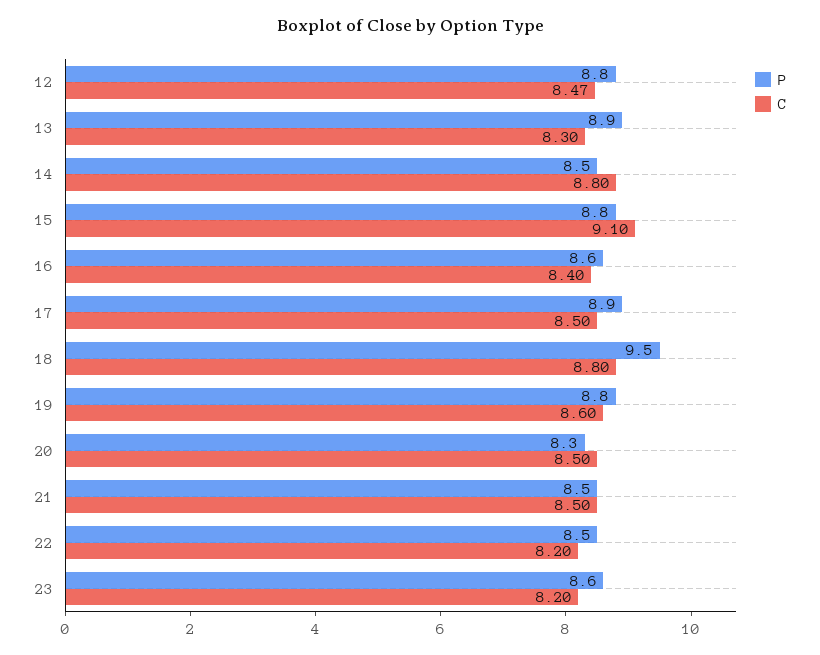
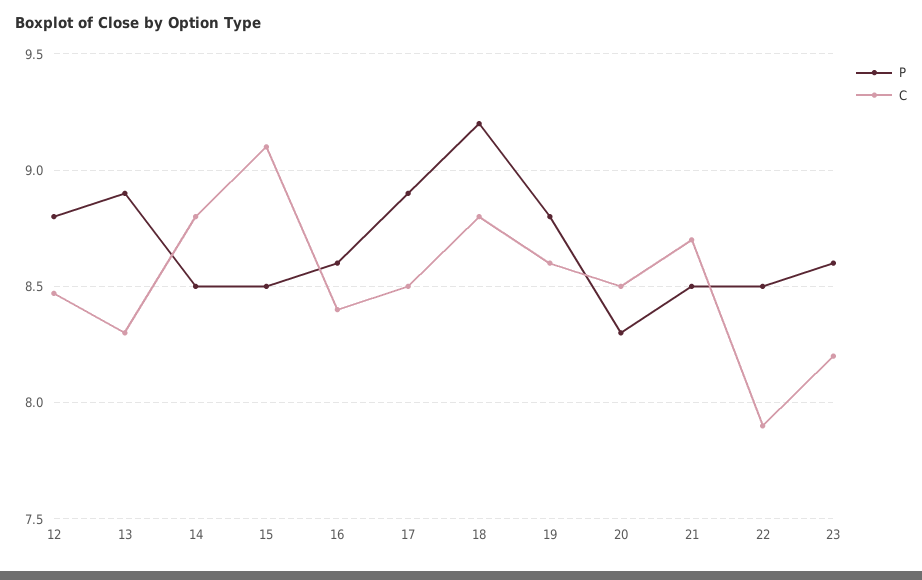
P, 15: 8.8 -> 8.5
P, 18: 9.5 -> 9.2
C, 21: 8.5 -> 8.7
C, 22: 8.2 -> 7.9

